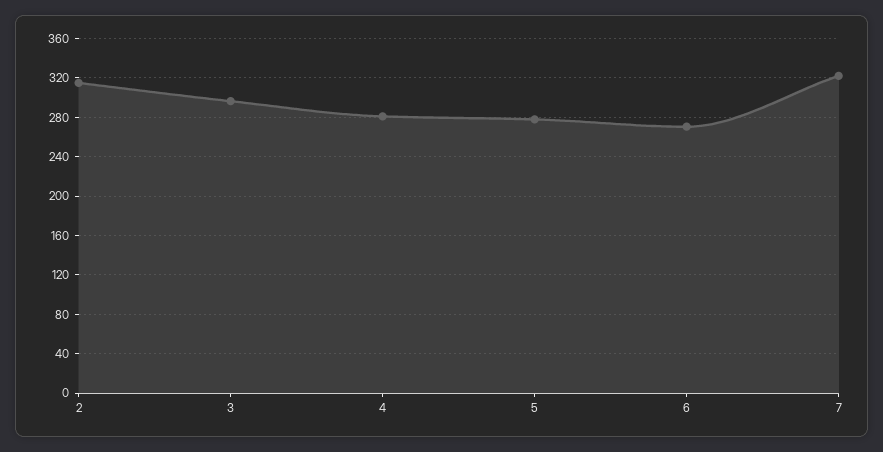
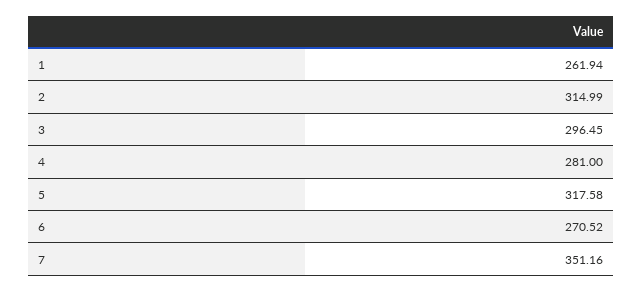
5: 280 -> 317.58
7: 320 -> 351.16
1: none -> 261.94

